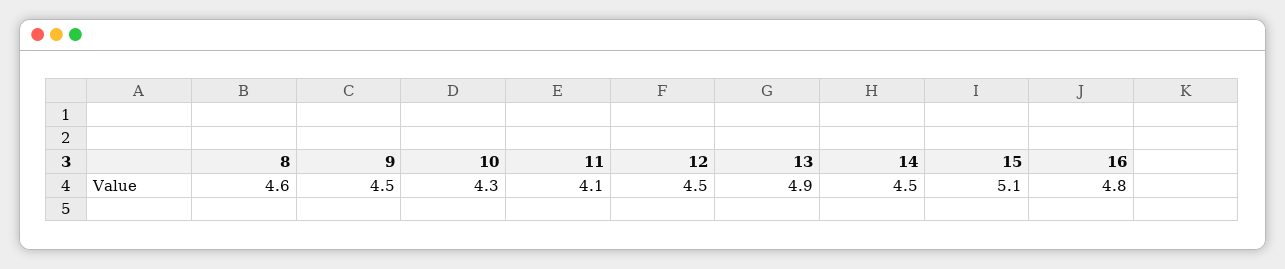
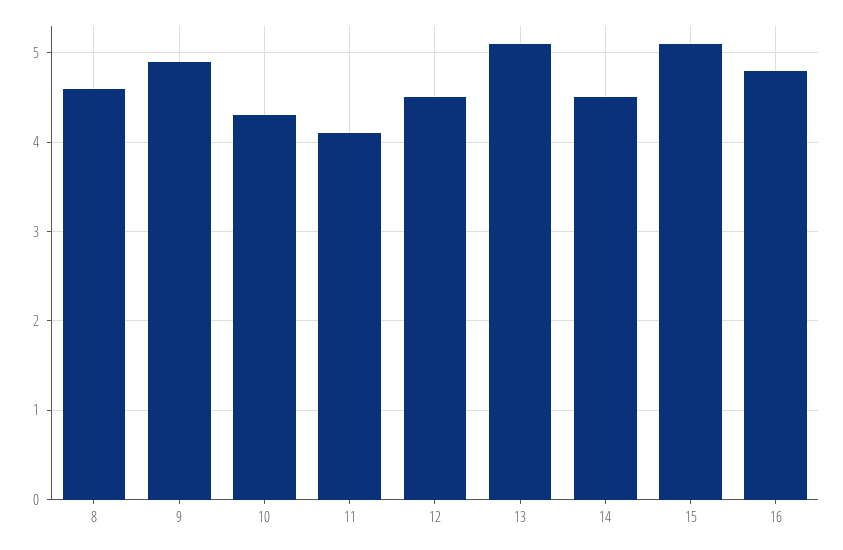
9: 4.5 -> 4.9
13: 4.9 -> 5.1

